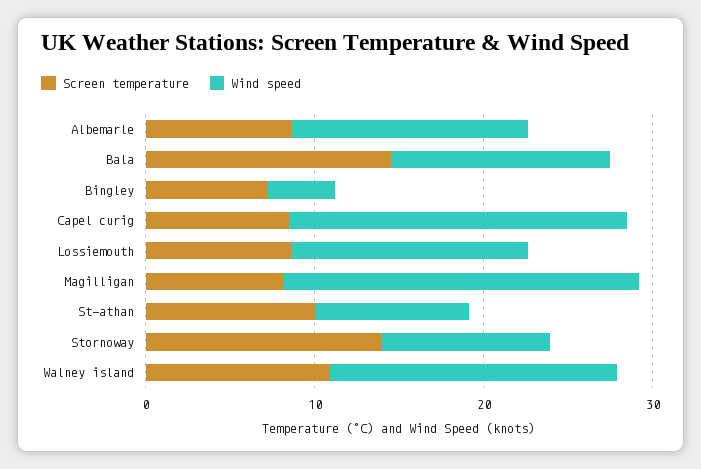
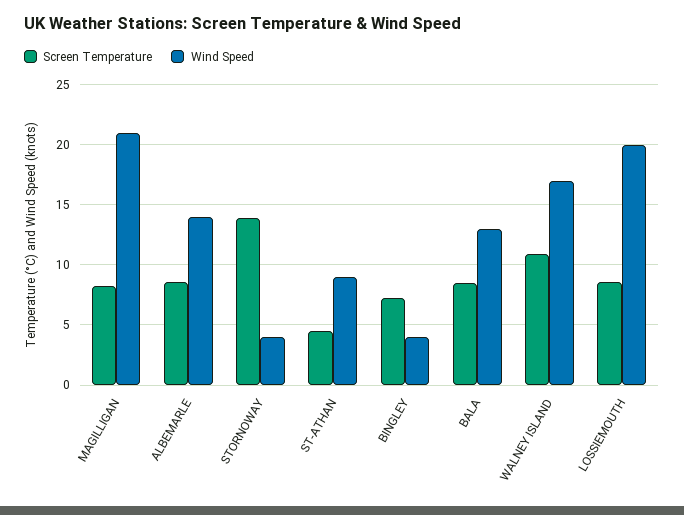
Screen temperature, Bala: 14 -> 8.5
Screen temperature, Capel curig: 8 -> none
Wind speed, Capel curig: 20 -> none
Wind speed, Lossiemouth: 14 -> 20
Screen temperature, St-athan: 10 -> 4.5
Wind speed, Stornoway: 10 -> 4

